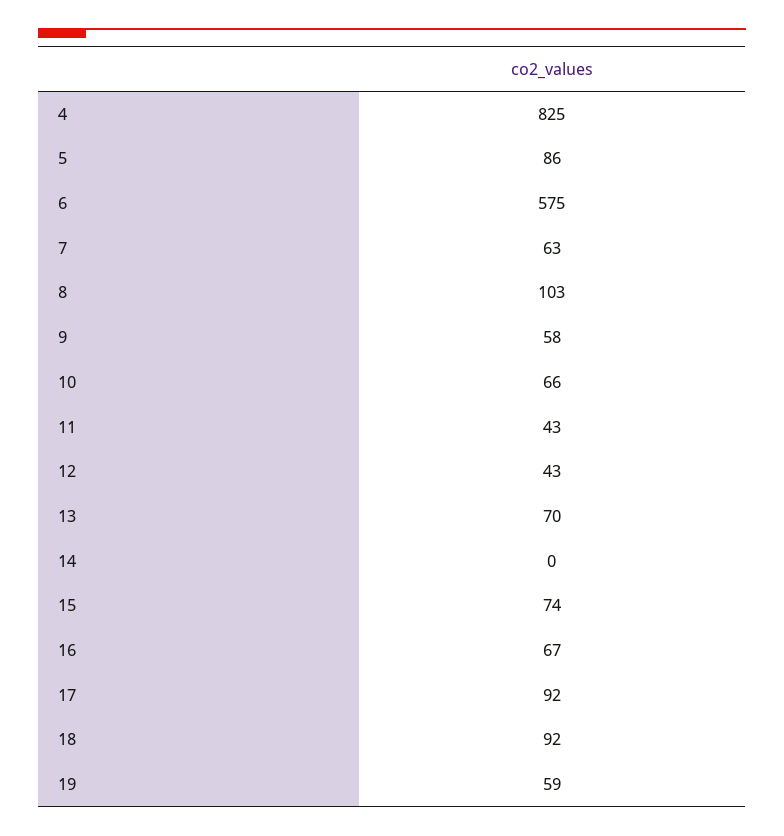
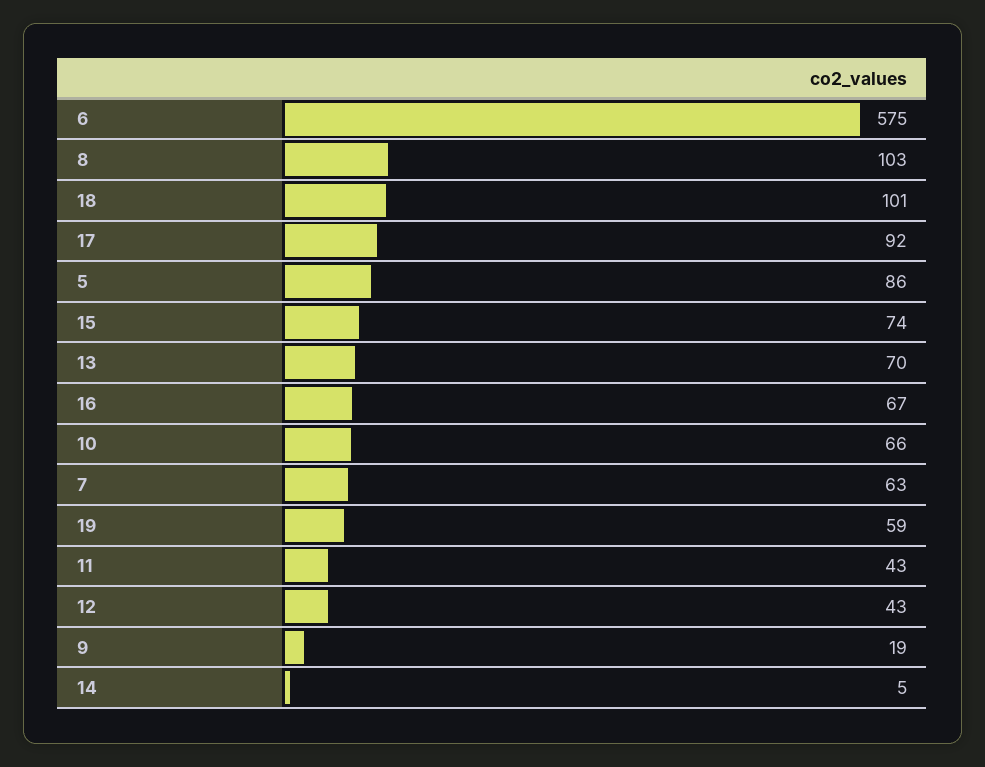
4: 825 -> none
9: 58 -> 19
14: 0 -> 5
18: 92 -> 101

